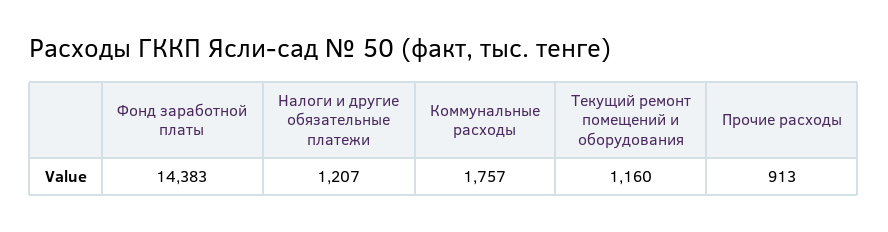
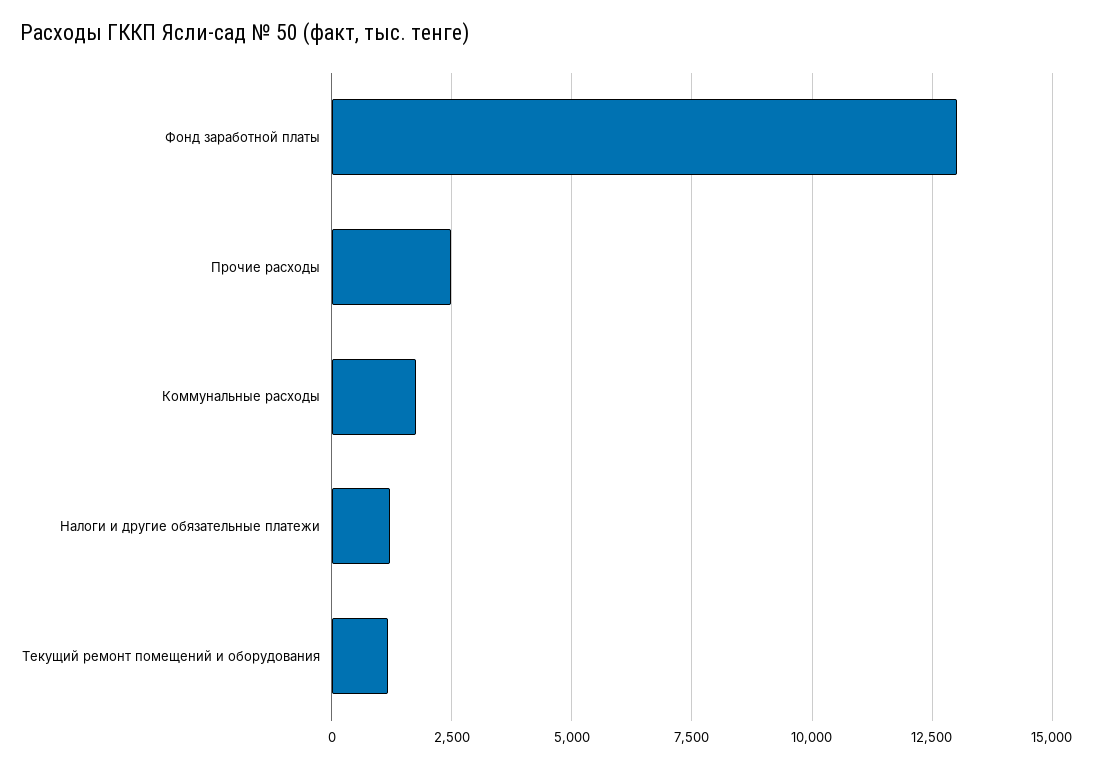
Фонд заработной платы: 14383 -> 13000
Прочие расходы: 913 -> 2500

